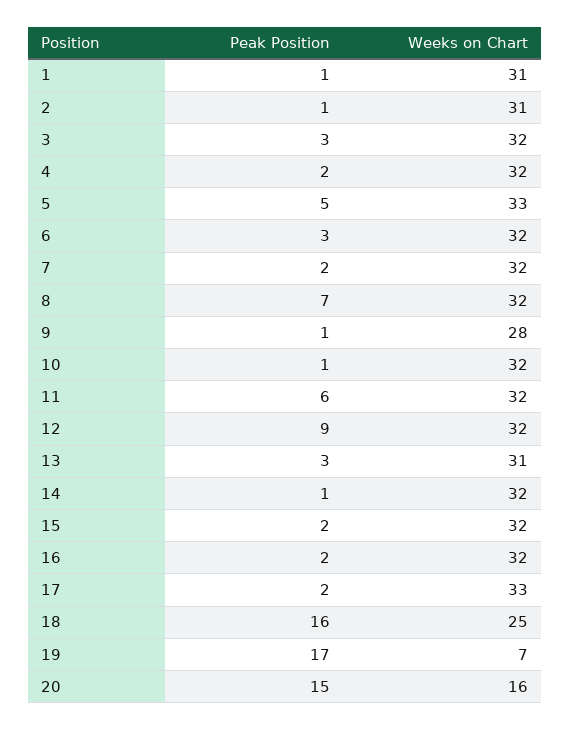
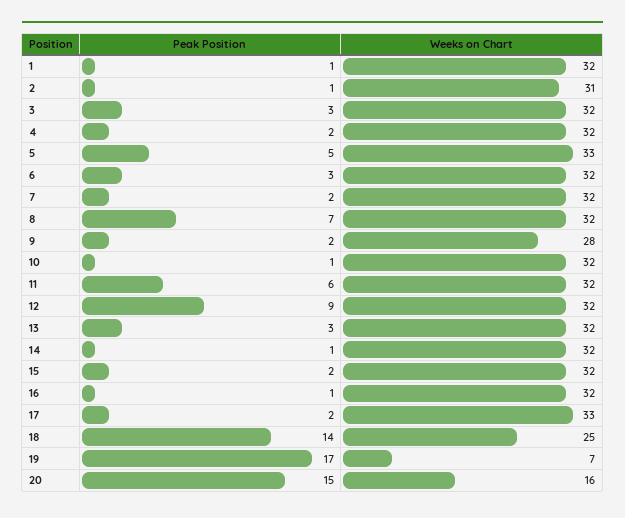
Weeks on Chart, 1: 31 -> 32
Peak Position, 9: 1 -> 2
Weeks on Chart, 13: 31 -> 32
Peak Position, 16: 2 -> 1
Peak Position, 18: 16 -> 14

